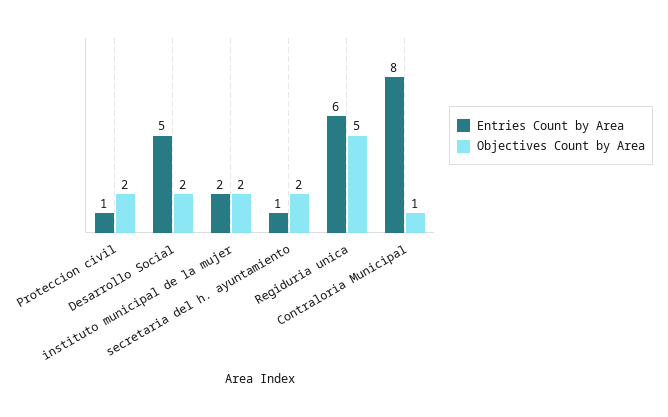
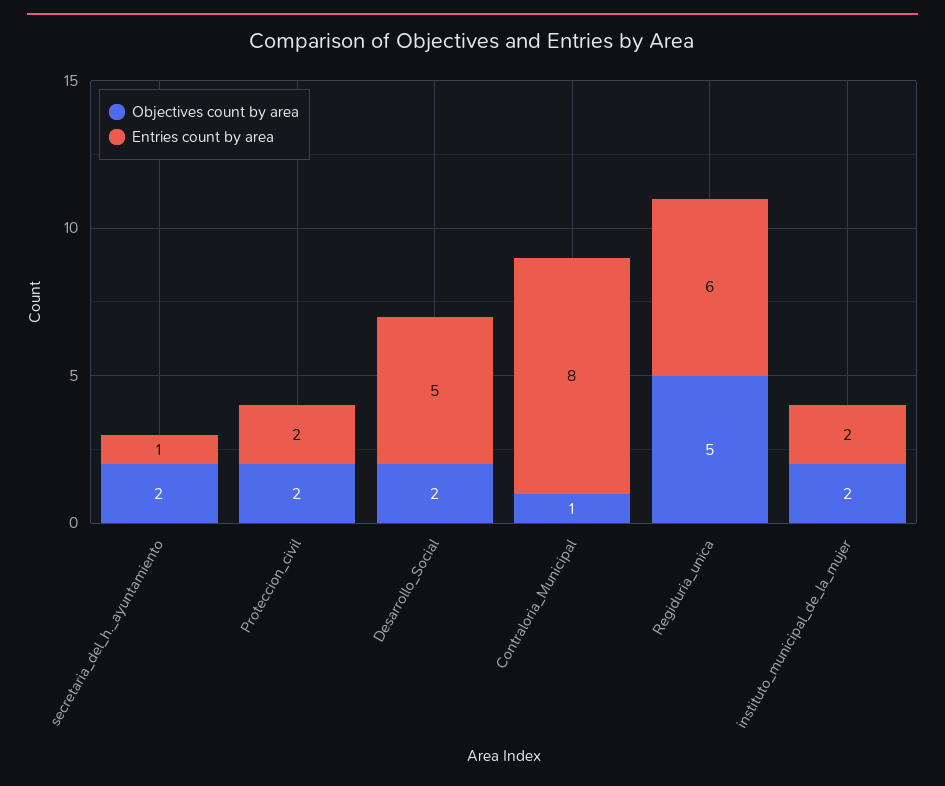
Entries Count by Area, Proteccion civil: 1 -> 2

